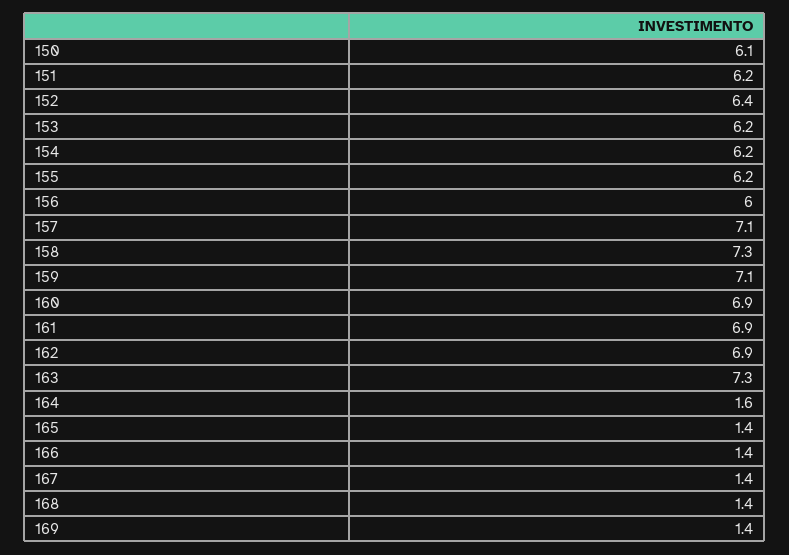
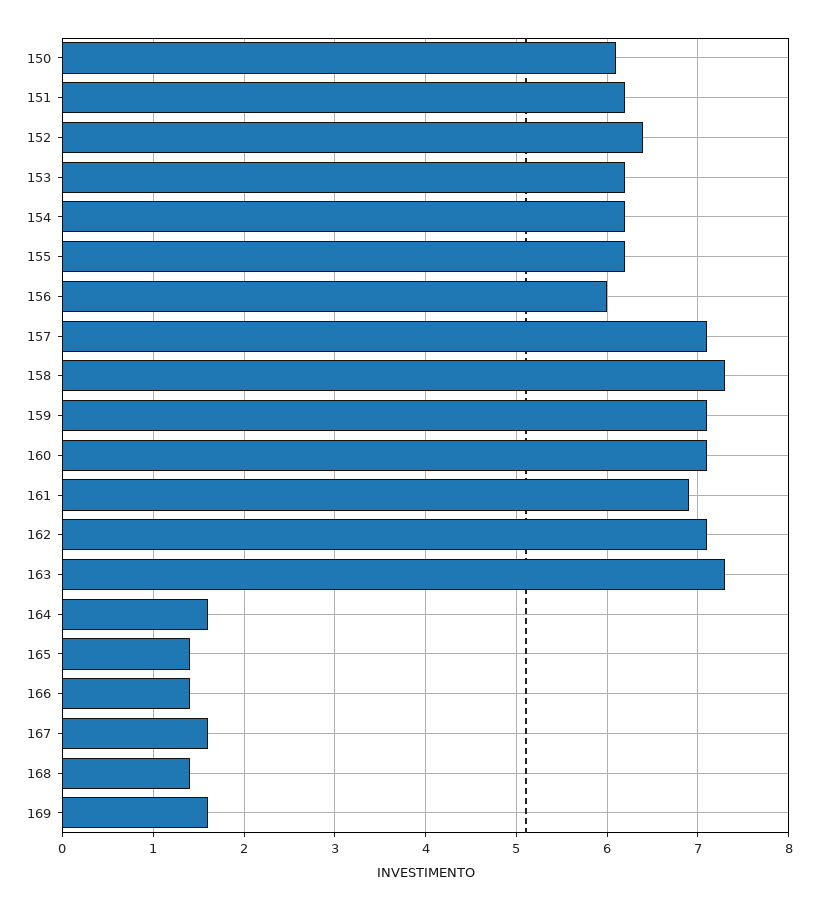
160: 6.9 -> 7.1
162: 6.9 -> 7.1
167: 1.4 -> 1.6
169: 1.4 -> 1.6

